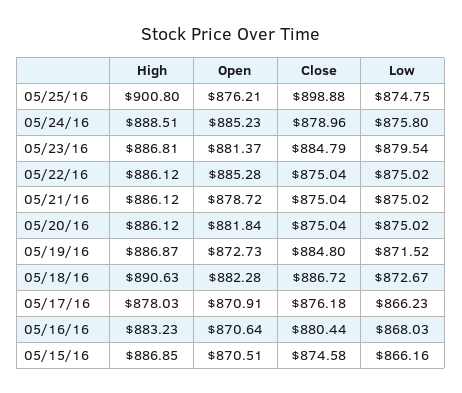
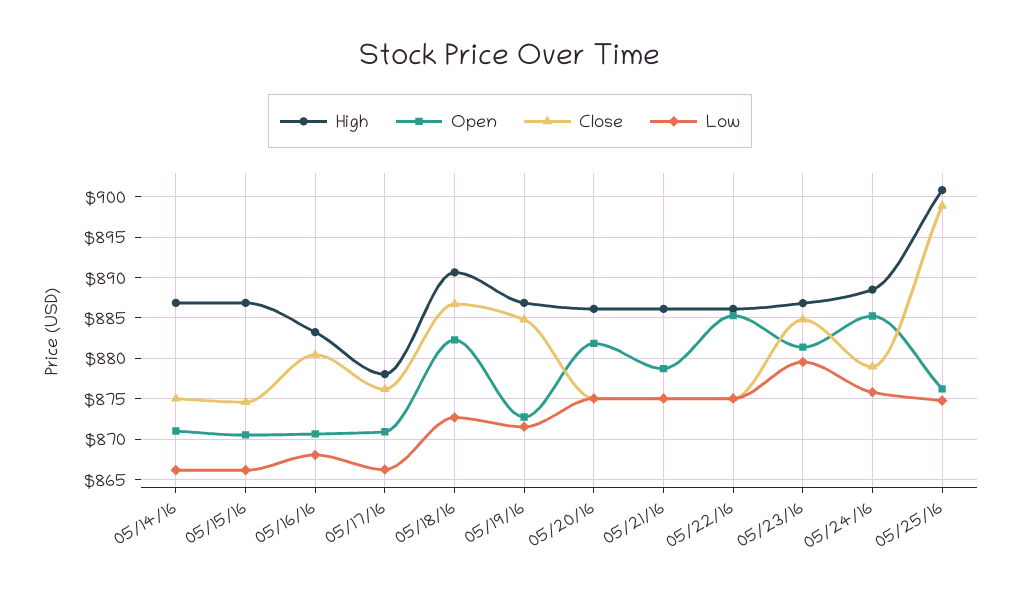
High, 05/14/16: none -> 887
Open, 05/14/16: none -> 871
Close, 05/14/16: none -> 875
Low, 05/14/16: none -> 866

